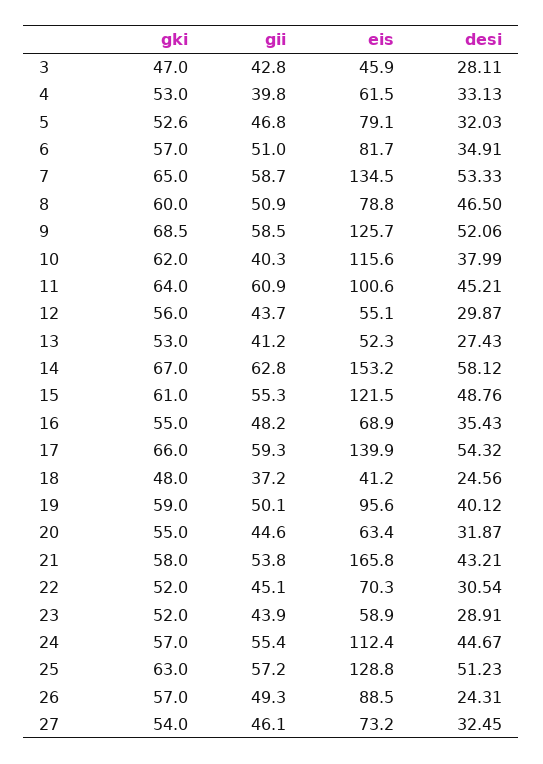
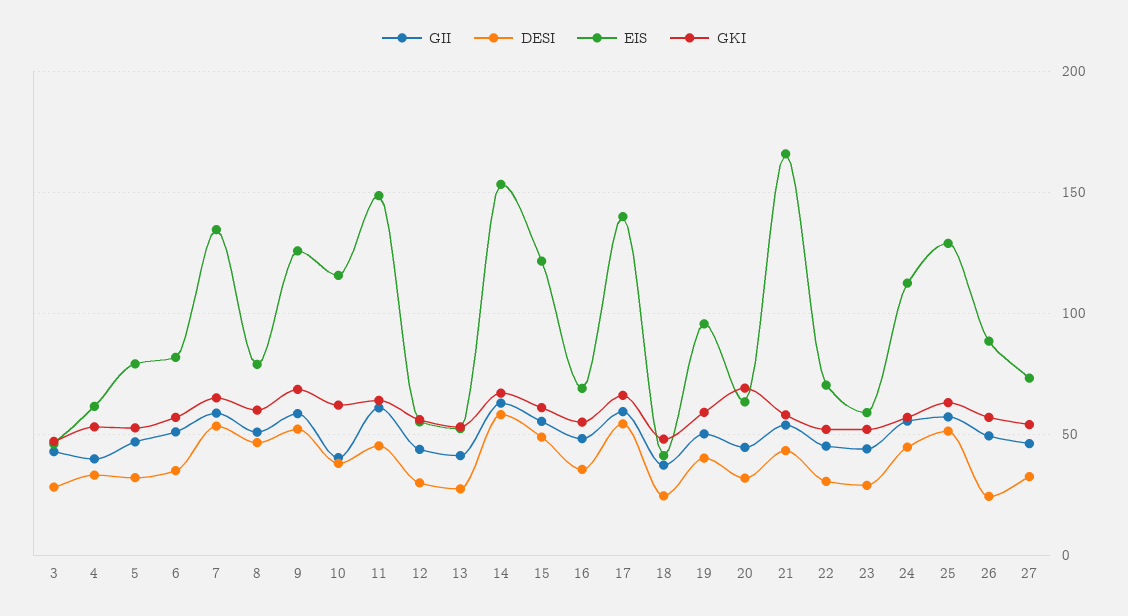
eis, 11: 100.6 -> 150
gki, 20: 55 -> 70

